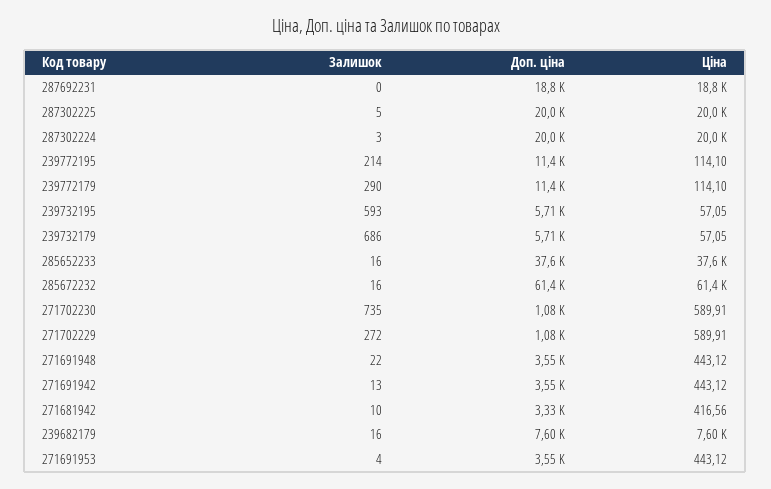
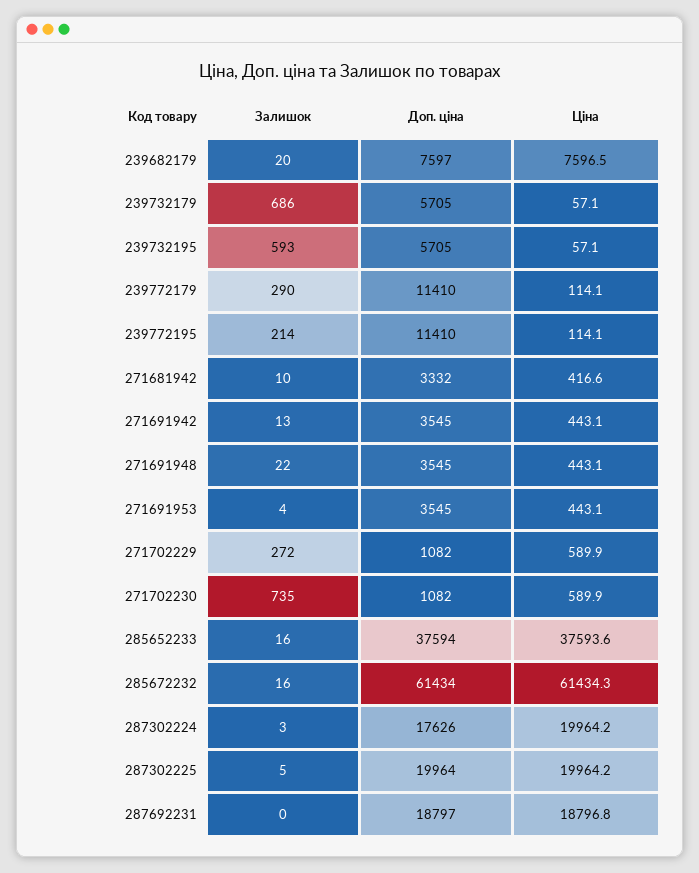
Доп. ціна, 287302224: 20000 -> 17626
Залишок, 239682179: 16 -> 20

